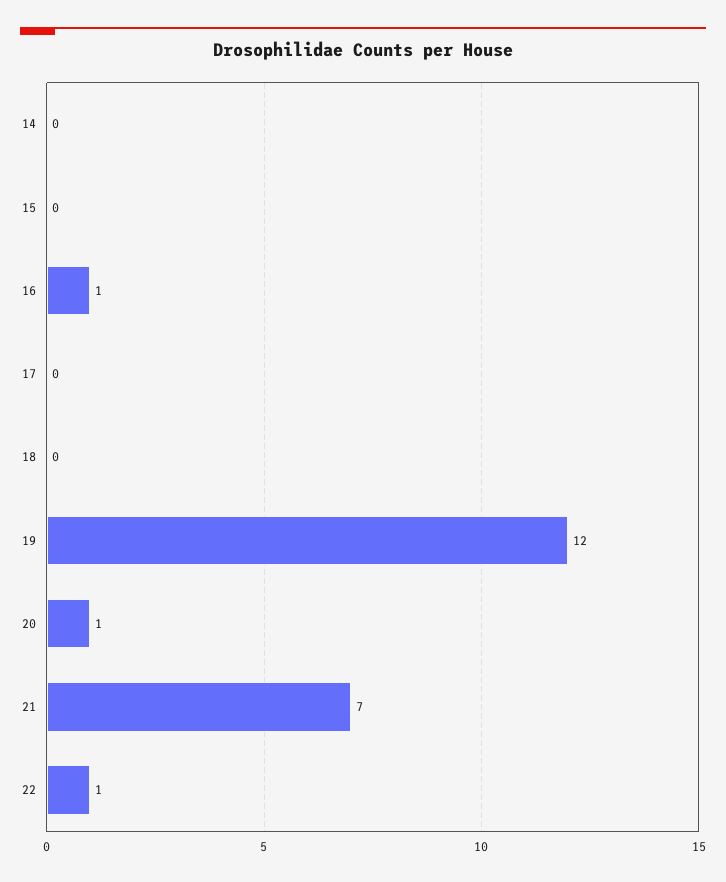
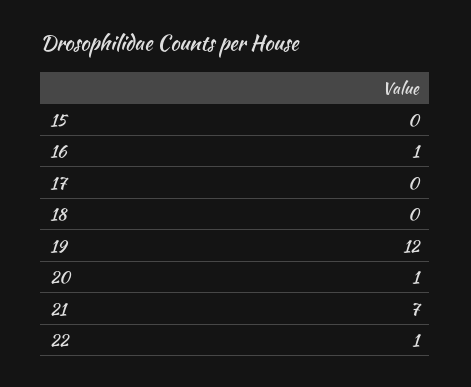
14: 0 -> none

